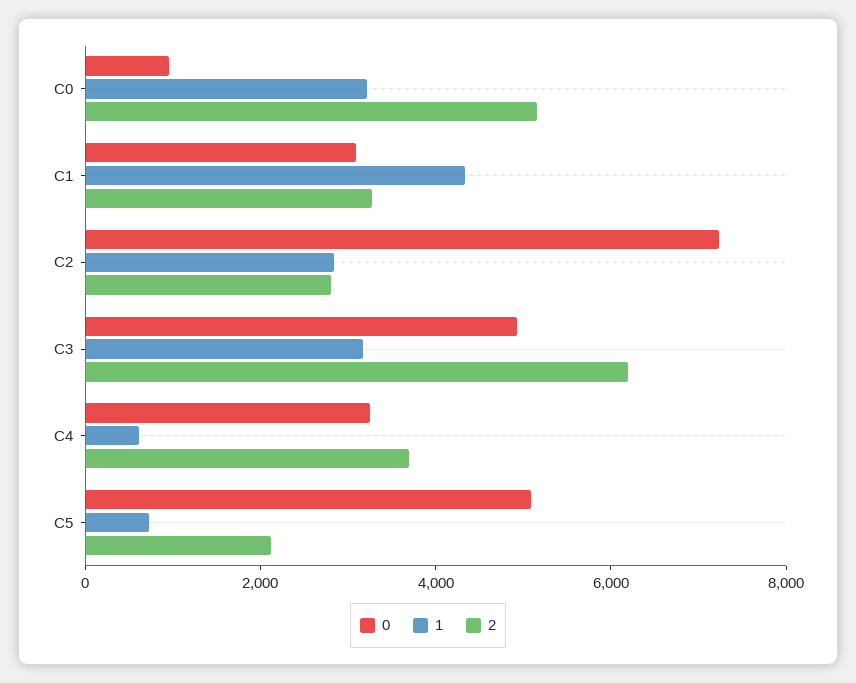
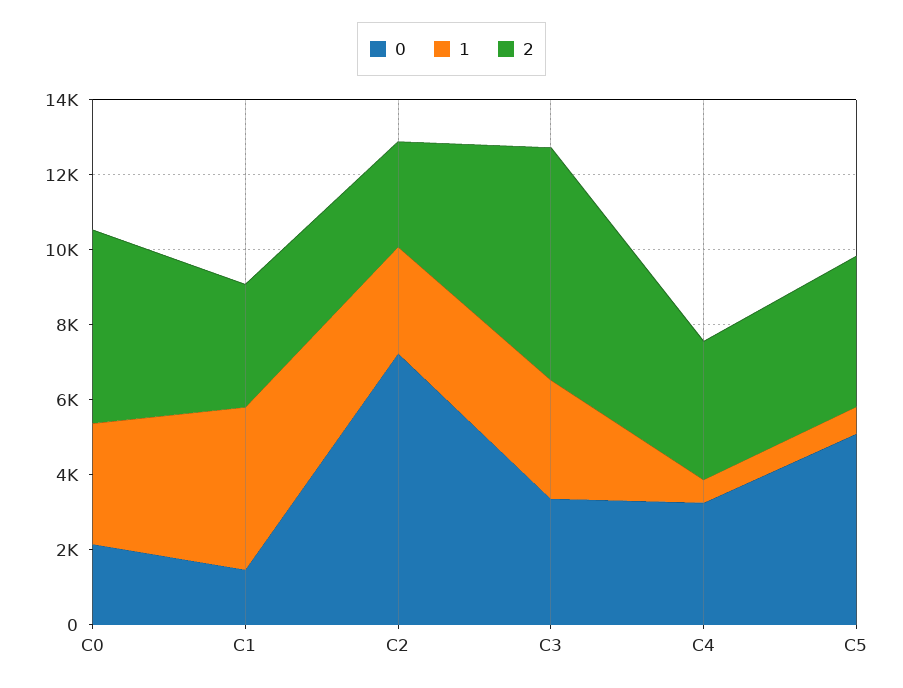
0, C0: 1000 -> 2000
0, C1: 3000 -> 1500
0, C3: 5000 -> 3500
2, C5: 2000 -> 4000

